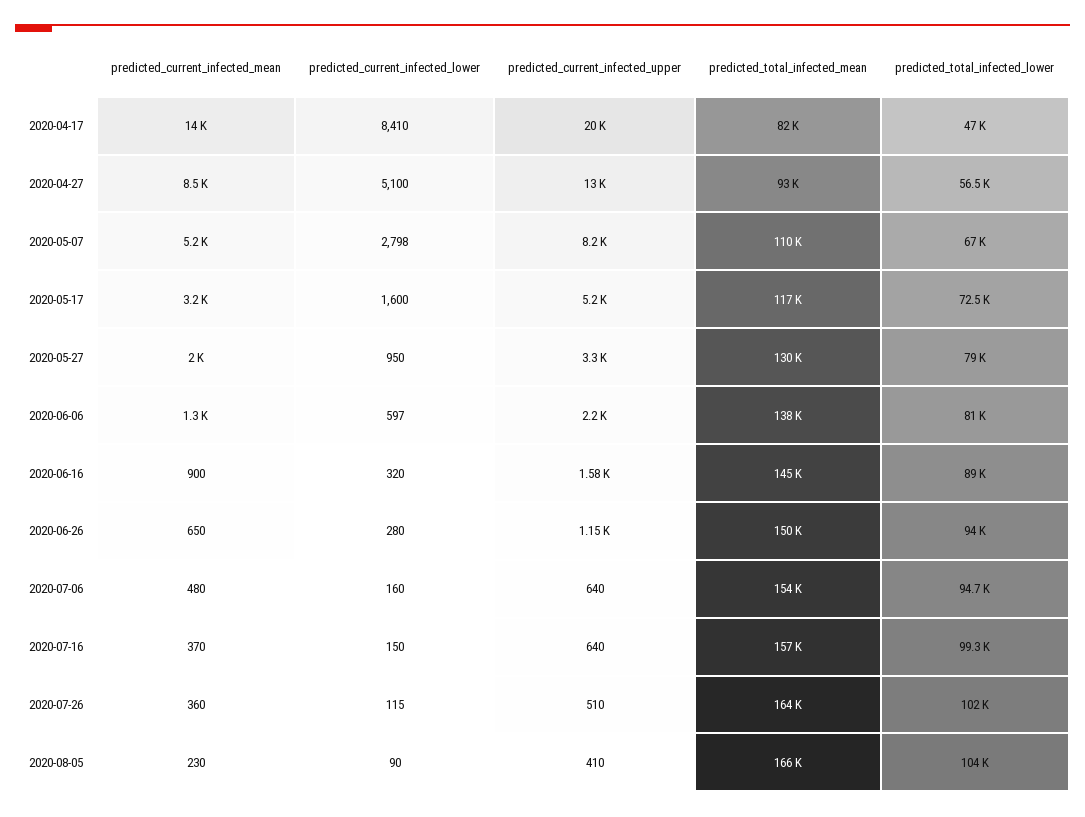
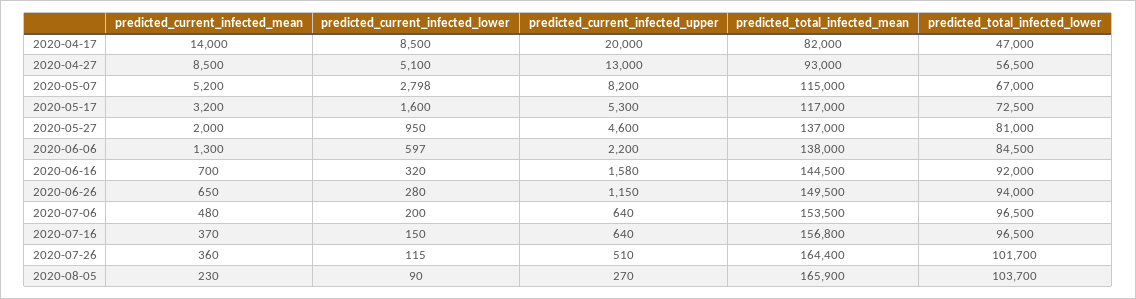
predicted_current_infected_lower, 2020-04-17: 8410 -> 8500
predicted_total_infected_mean, 2020-05-07: 110000 -> 115000
predicted_current_infected_upper, 2020-05-17: 5200 -> 5300
predicted_current_infected_upper, 2020-05-27: 3300 -> 4600
predicted_total_infected_mean, 2020-05-27: 130000 -> 137000
predicted_total_infected_lower, 2020-05-27: 79000 -> 81000
predicted_total_infected_lower, 2020-06-06: 81000 -> 84500
predicted_current_infected_mean, 2020-06-16: 900 -> 700
predicted_total_infected_lower, 2020-06-16: 89000 -> 92000
predicted_current_infected_lower, 2020-07-06: 160 -> 200
predicted_total_infected_lower, 2020-07-06: 94700 -> 96500
predicted_total_infected_lower, 2020-07-16: 99300 -> 96500
predicted_current_infected_upper, 2020-08-05: 410 -> 270

